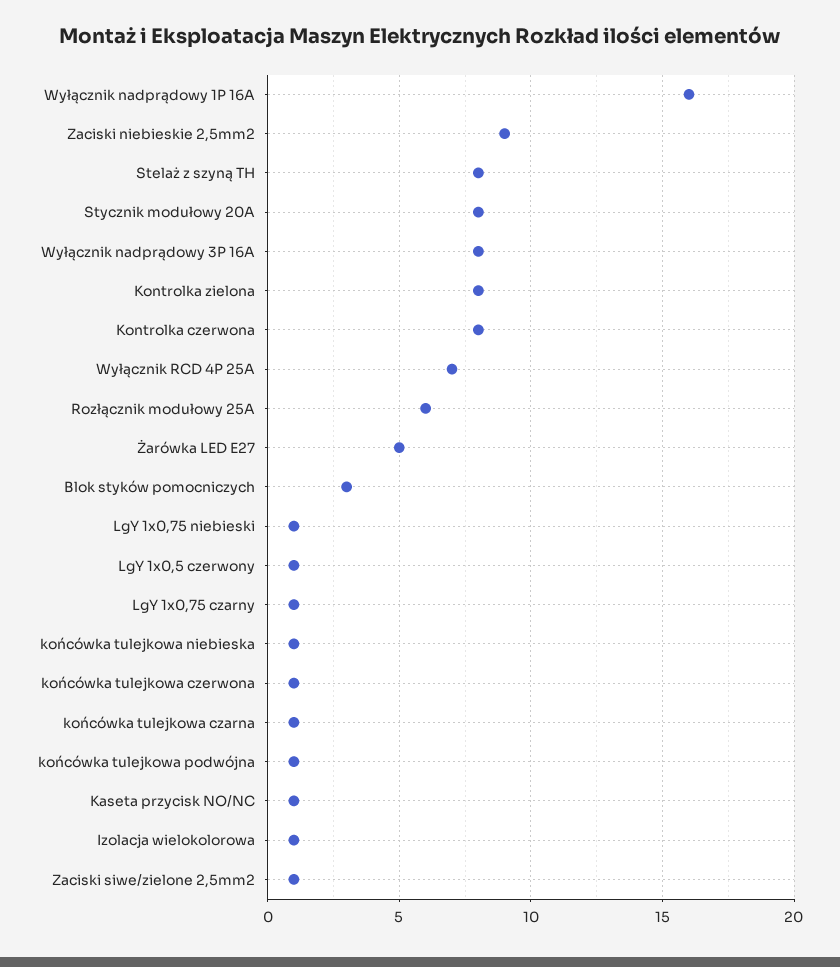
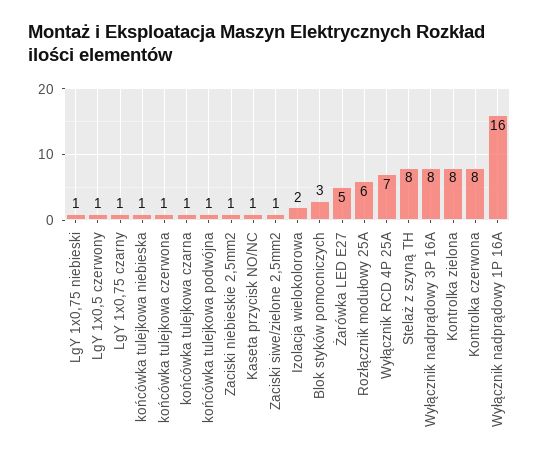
Zaciski niebieskie 2,5mm2: 9 -> 1
Stycznik modułowy 20A: 8 -> none
Izolacja wielokolorowa: 1 -> 2

